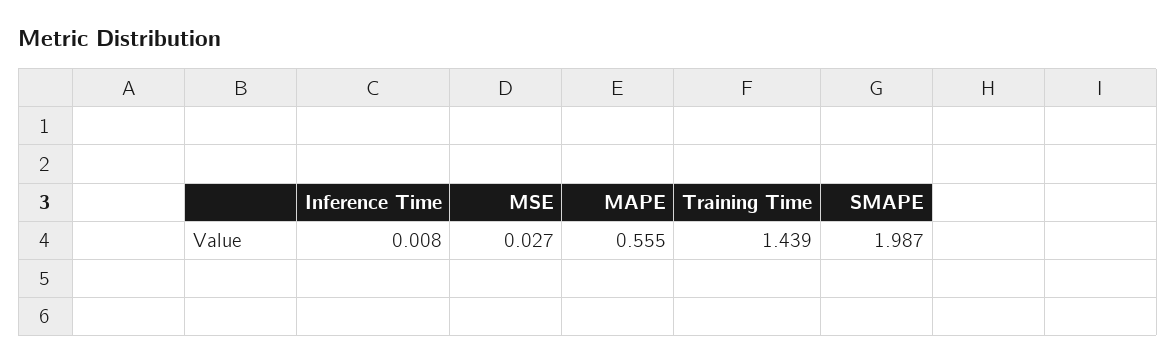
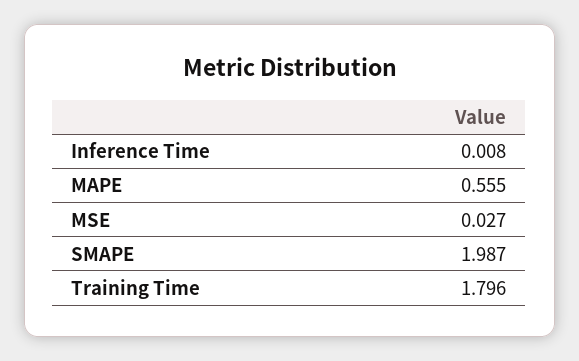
Training Time: 1.439 -> 1.796

